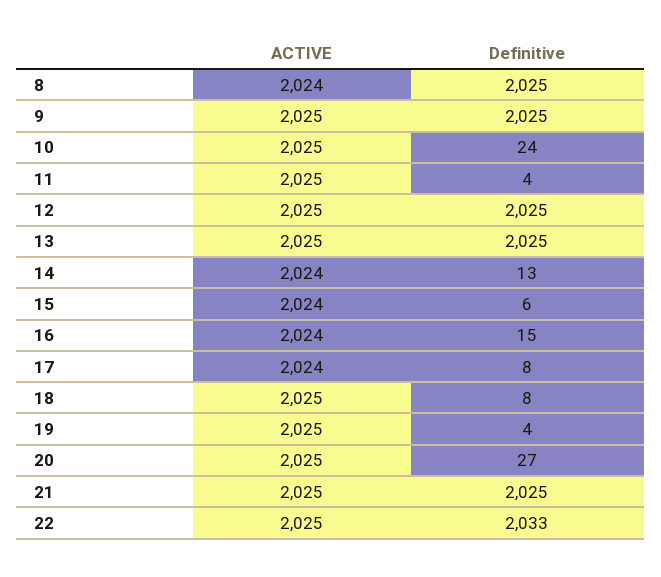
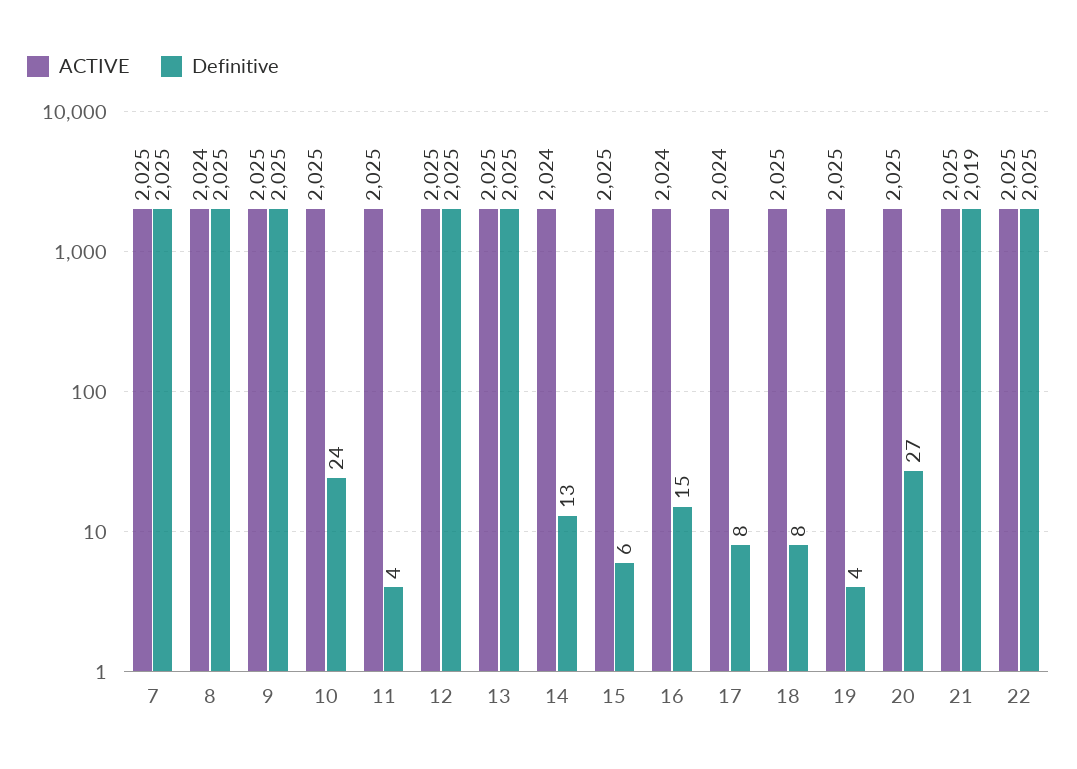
ACTIVE, 15: 2024 -> 2025
Definitive, 21: 2025 -> 2019
Definitive, 22: 2033 -> 2025
ACTIVE, 7: none -> 2025
Definitive, 7: none -> 2025

